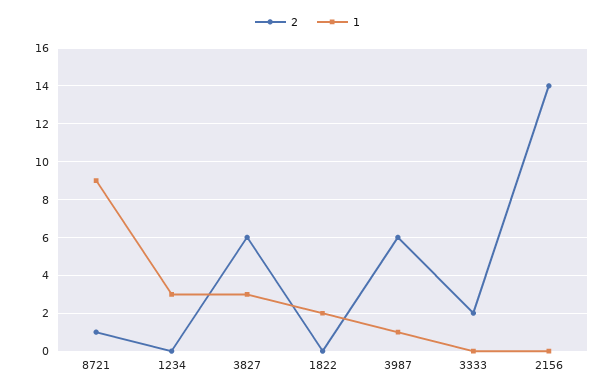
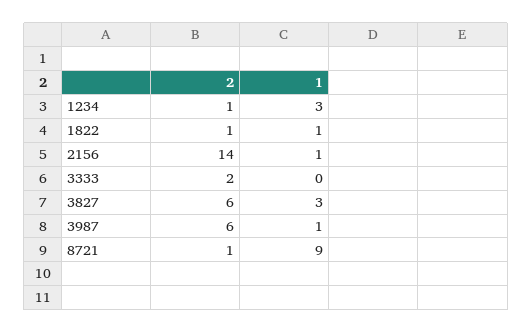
2, 1234: 0 -> 1
2, 1822: 0 -> 1
1, 1822: 2 -> 1
1, 2156: 0 -> 1

